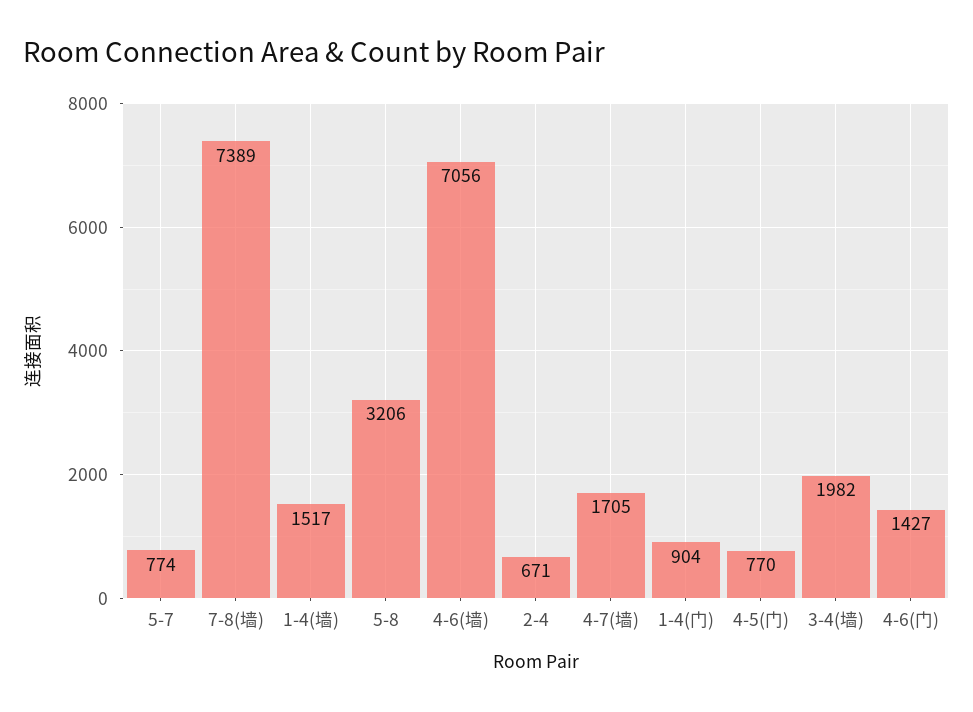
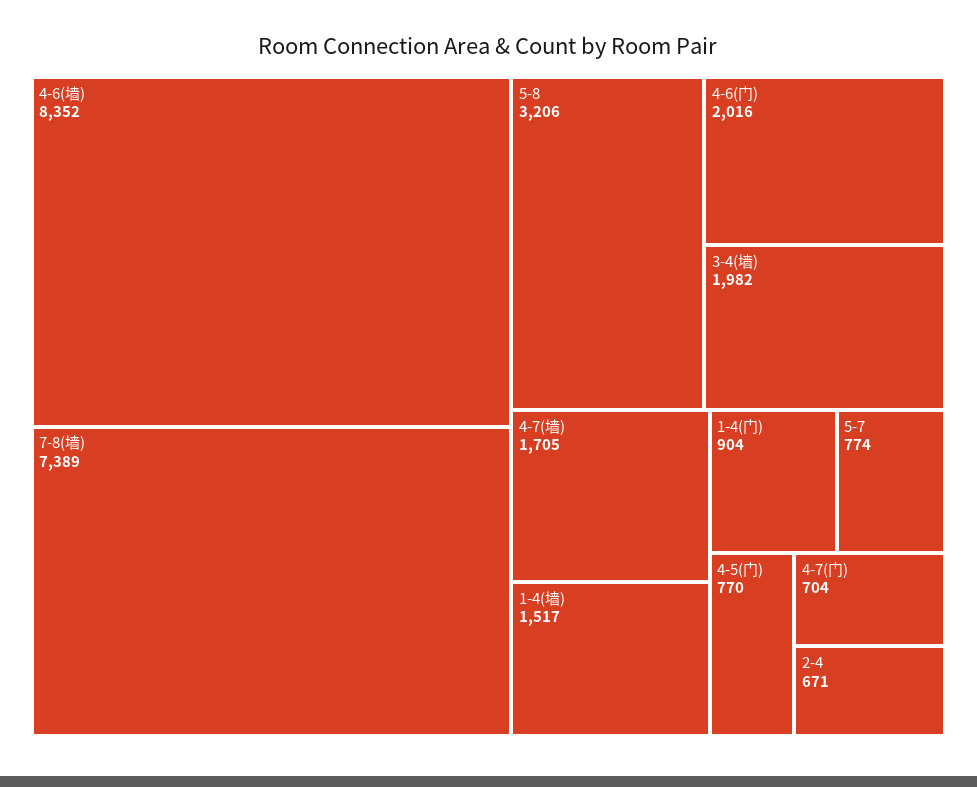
4-6(墙): 7056 -> 8352
4-6(门): 1427 -> 2016
4-7(门): none -> 704

